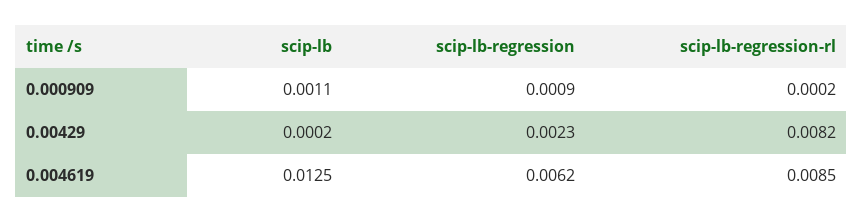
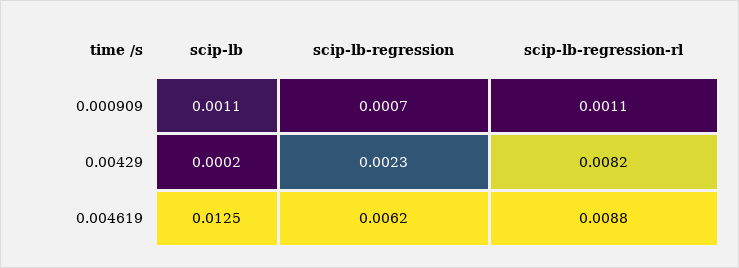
scip-lb-regression, 0.000909: 0.0009 -> 0.0007
scip-lb-regression-rl, 0.000909: 0.0002 -> 0.0011
scip-lb-regression-rl, 0.004619: 0.0085 -> 0.0088

